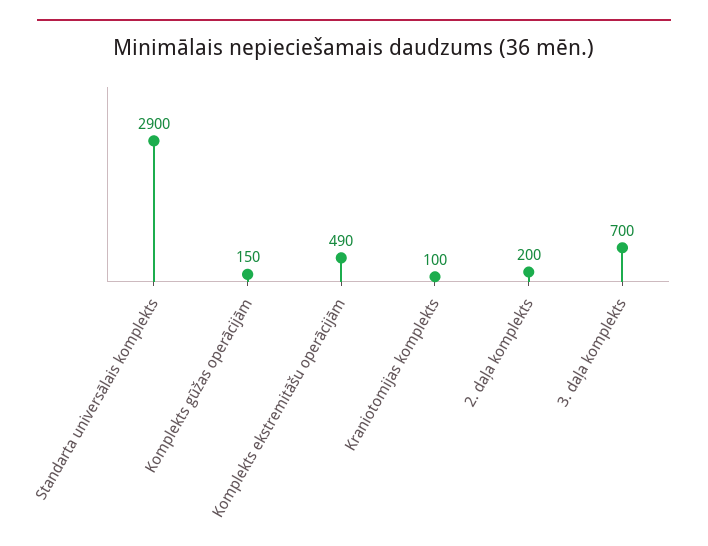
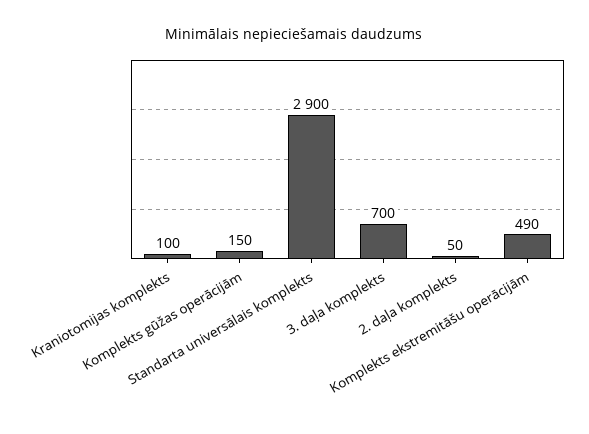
2. daļa komplekts: 200 -> 50

